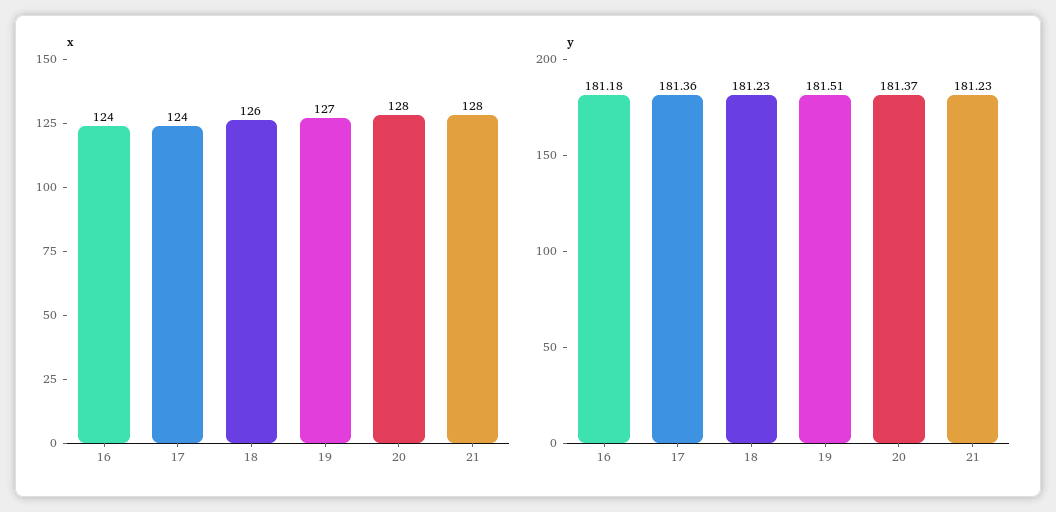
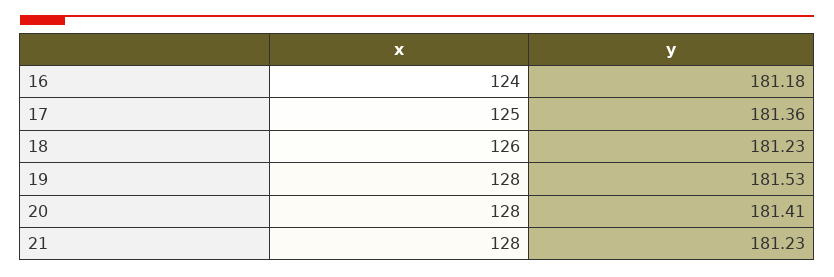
x, 17: 124 -> 125
x, 19: 127 -> 128
y, 19: 181.51 -> 181.53
y, 20: 181.37 -> 181.41

